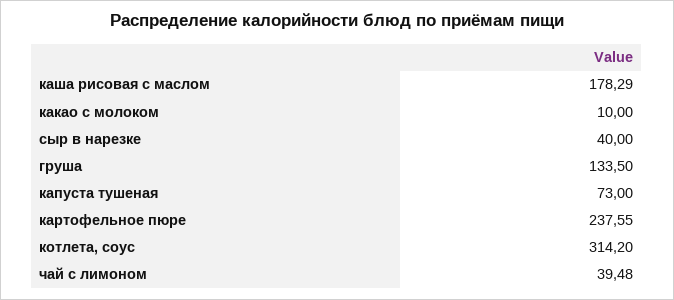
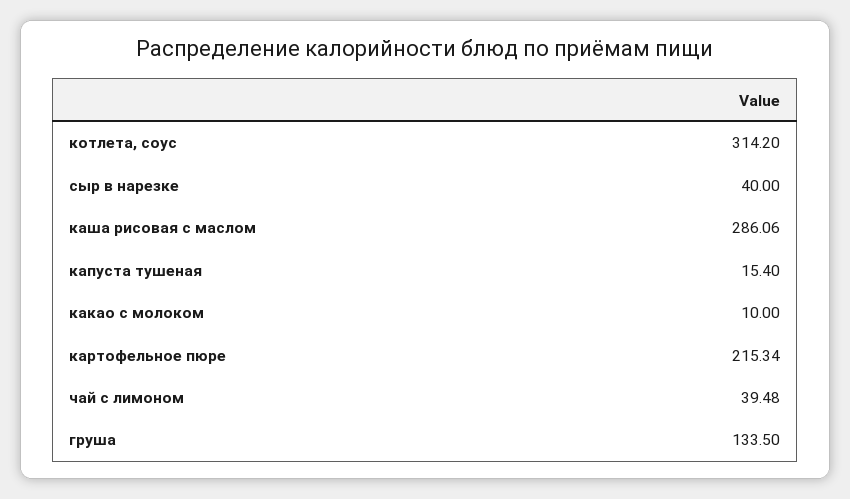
каша рисовая с маслом: 178.29 -> 286.06
капуста тушеная: 73 -> 15.4
картофельное пюре: 237.55 -> 215.34

